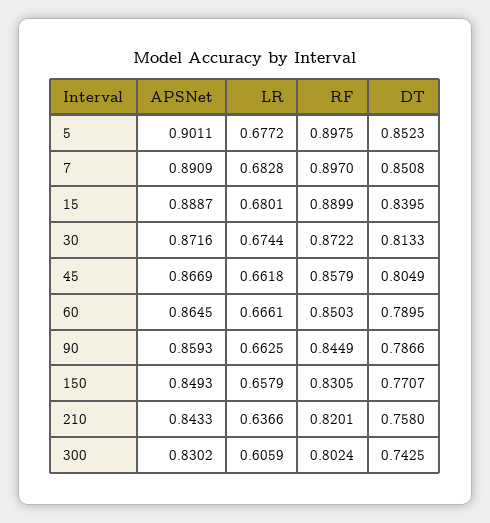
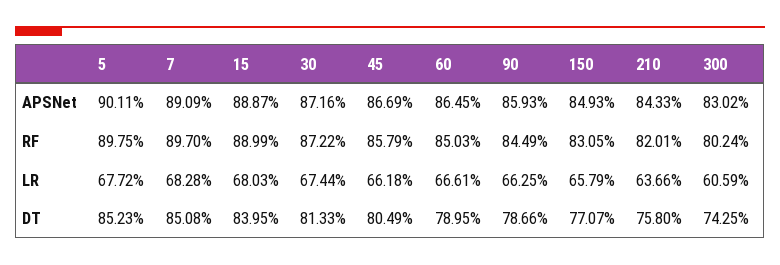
LR, 15: 0.6801 -> 0.6803

